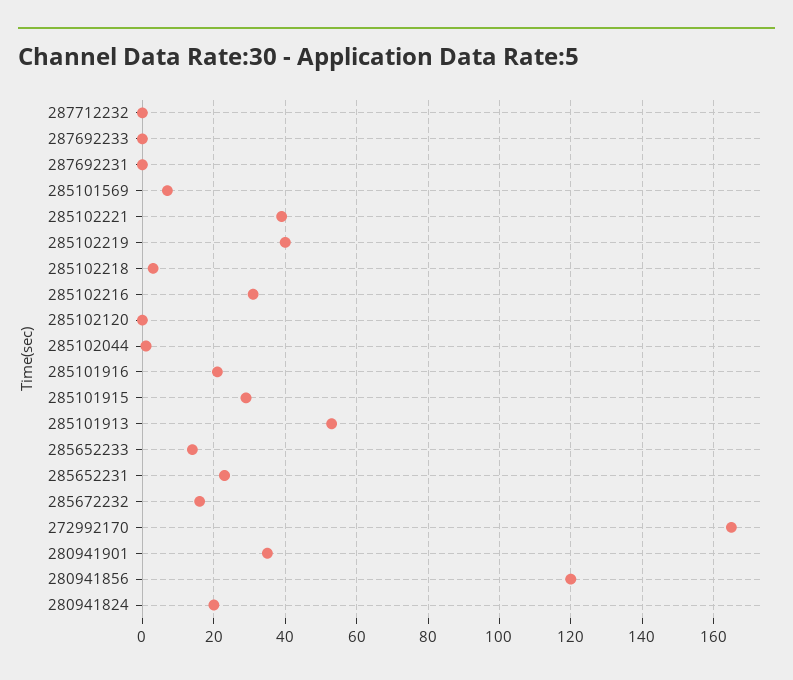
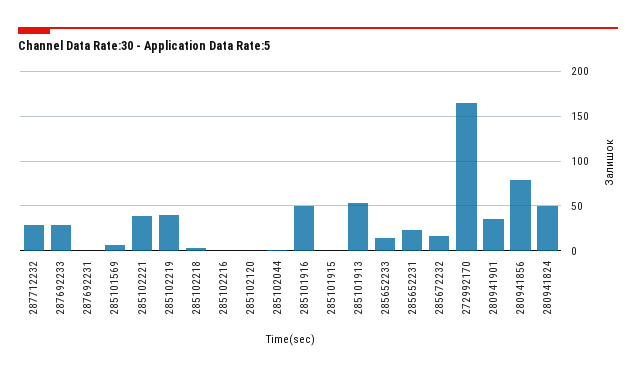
287712232: 0 -> 30
287692233: 0 -> 30
285102216: 30 -> 0
285101916: 20 -> 50
285101915: 30 -> 0
280941856: 120 -> 80
280941824: 20 -> 50

